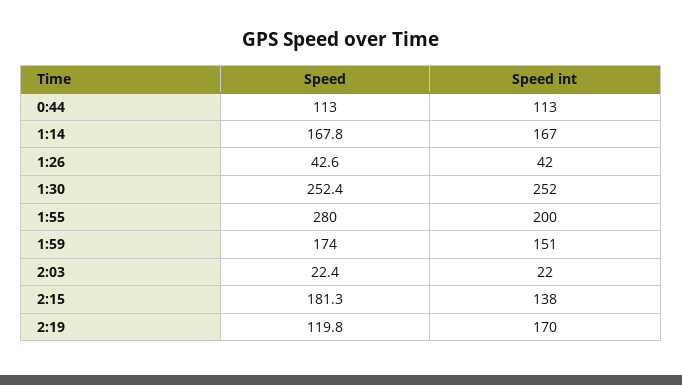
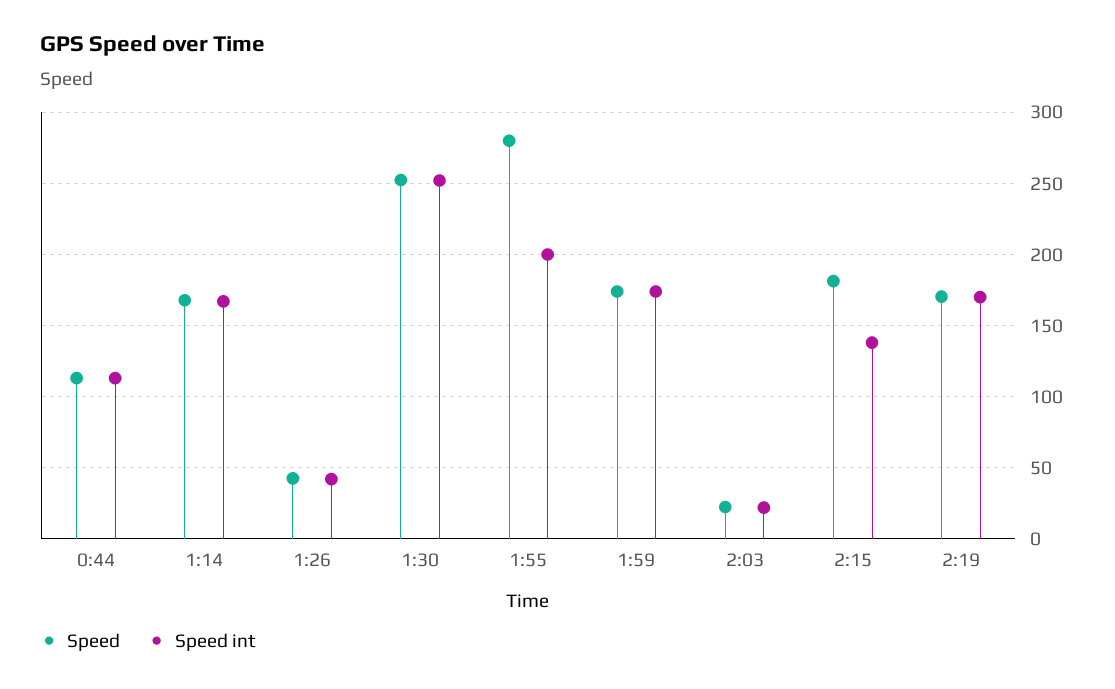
Speed int, 1:59: 151 -> 175
Speed, 2:19: 119.8 -> 170

